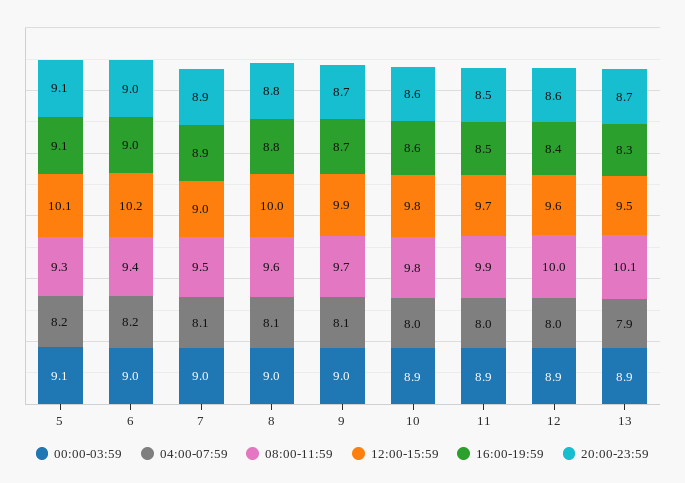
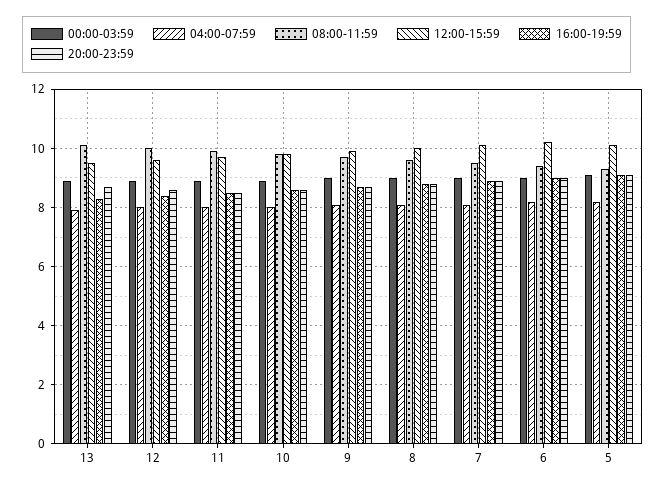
12:00-15:59, 7: 9 -> 10

